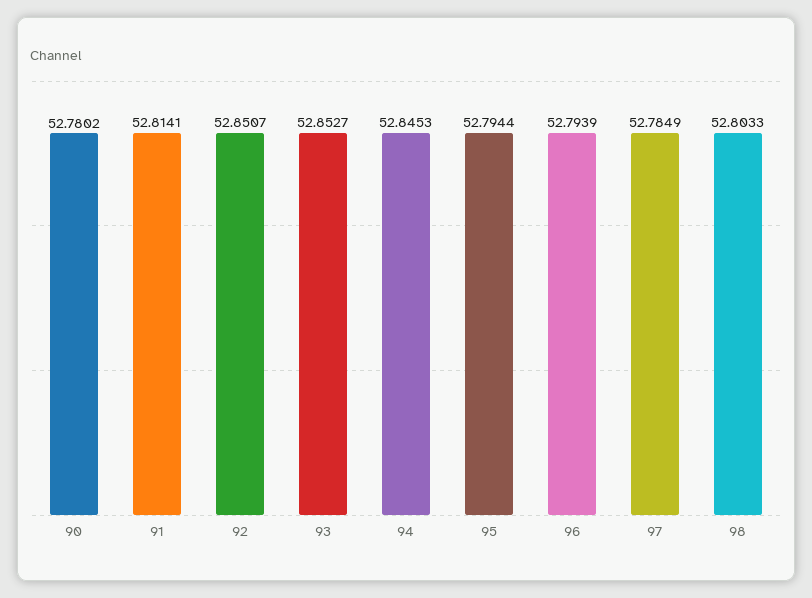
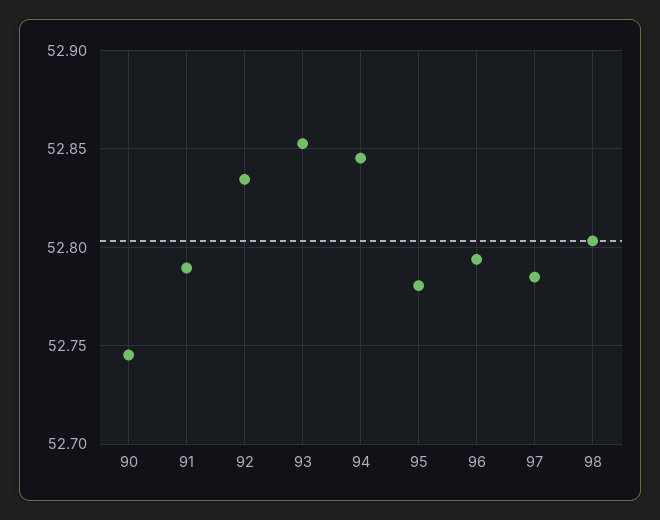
90: 52.7802 -> 52.745
91: 52.8141 -> 52.79
92: 52.8507 -> 52.835
95: 52.7944 -> 52.78

